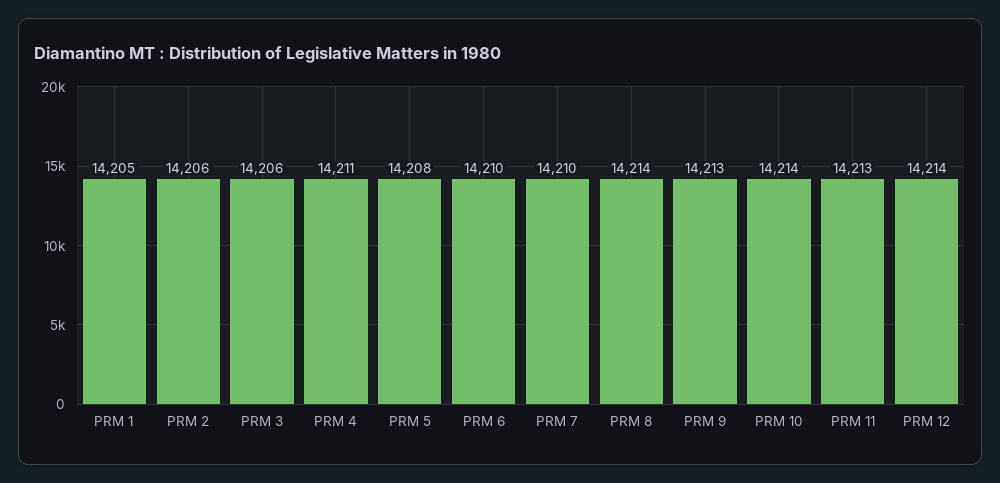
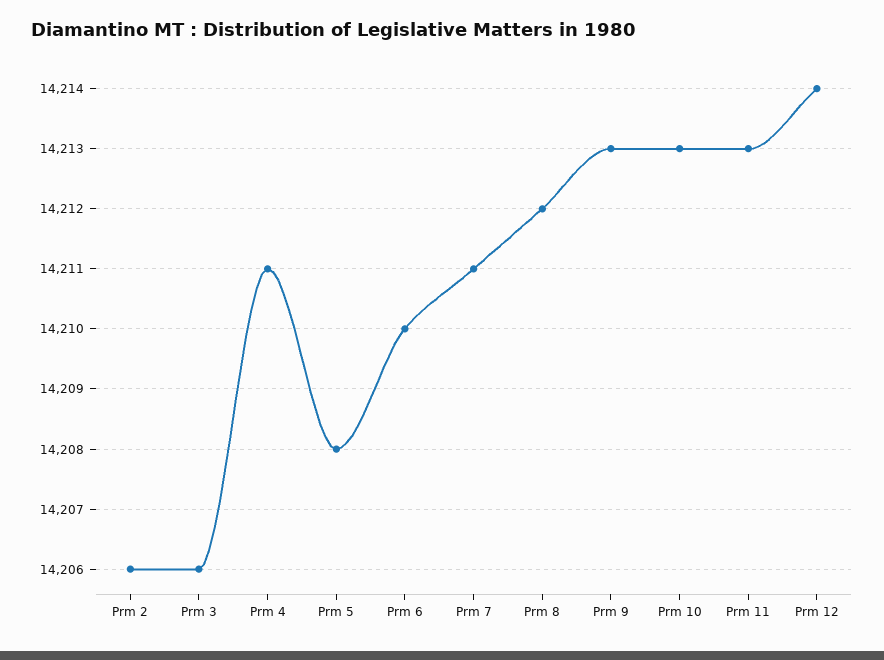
PRM 1: 14205 -> none
PRM 7: 14210 -> 14211
PRM 8: 14214 -> 14212
PRM 10: 14214 -> 14213

